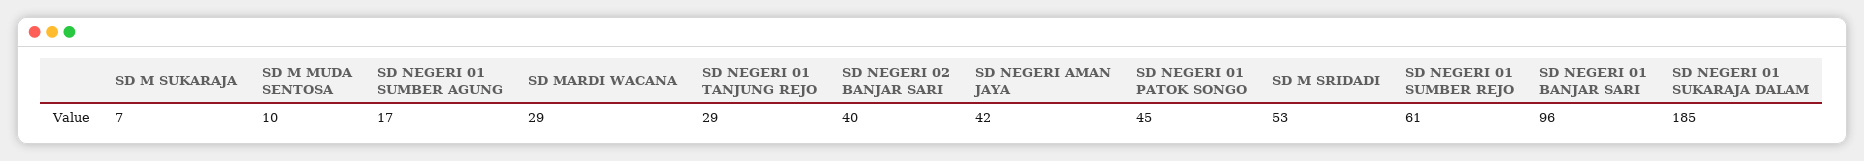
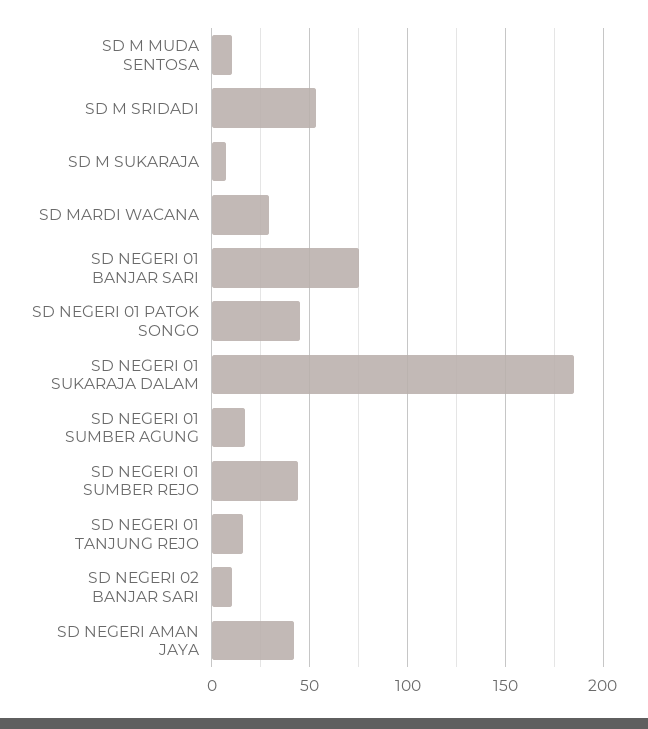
SD NEGERI 01 TANJUNG REJO: 29 -> 15
SD NEGERI 02 BANJAR SARI: 40 -> 10
SD NEGERI 01 SUMBER REJO: 61 -> 45
SD NEGERI 01 BANJAR SARI: 96 -> 75

